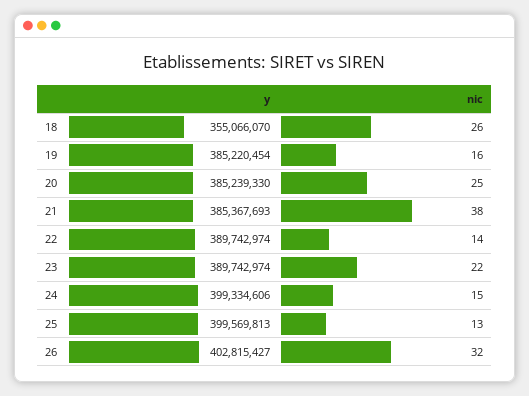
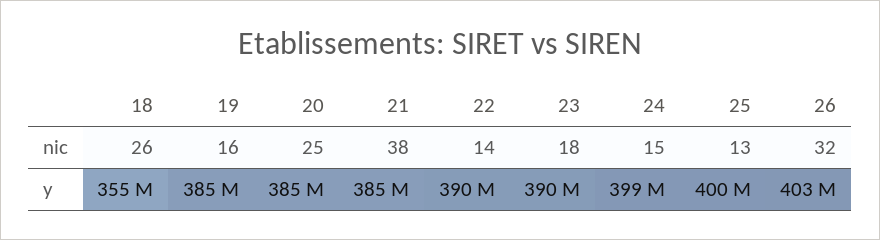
nic, 23: 22 -> 18

